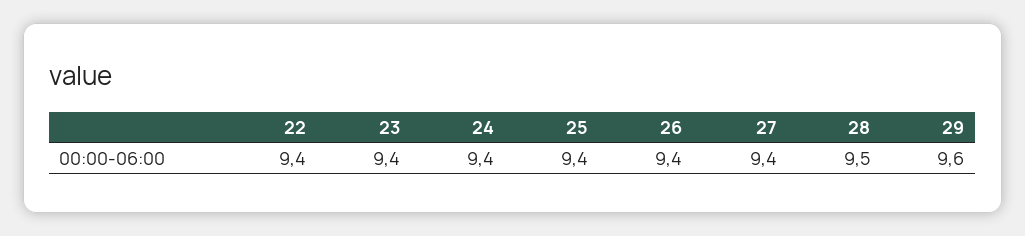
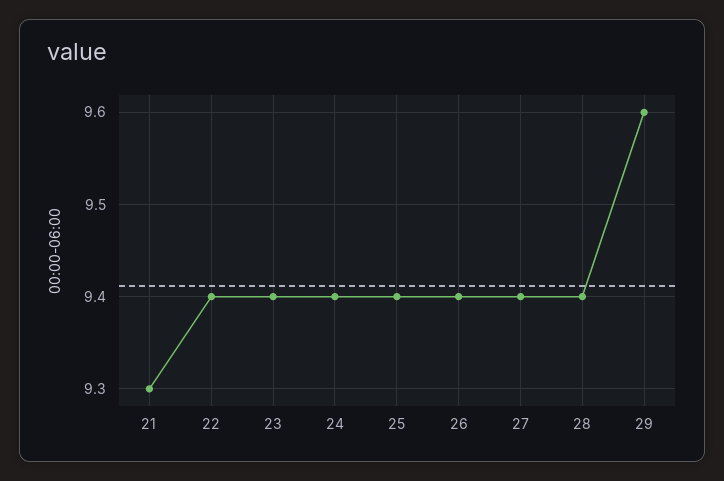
28: 9.5 -> 9.4
21: none -> 9.3

